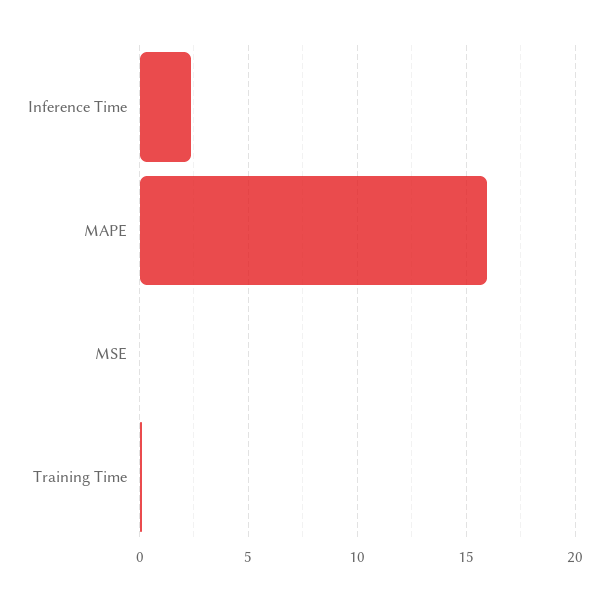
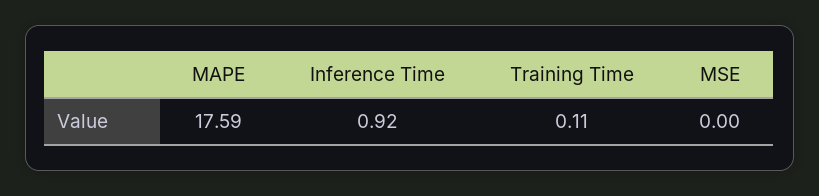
Inference Time: 2.5 -> 0.92
MAPE: 16 -> 17.59

